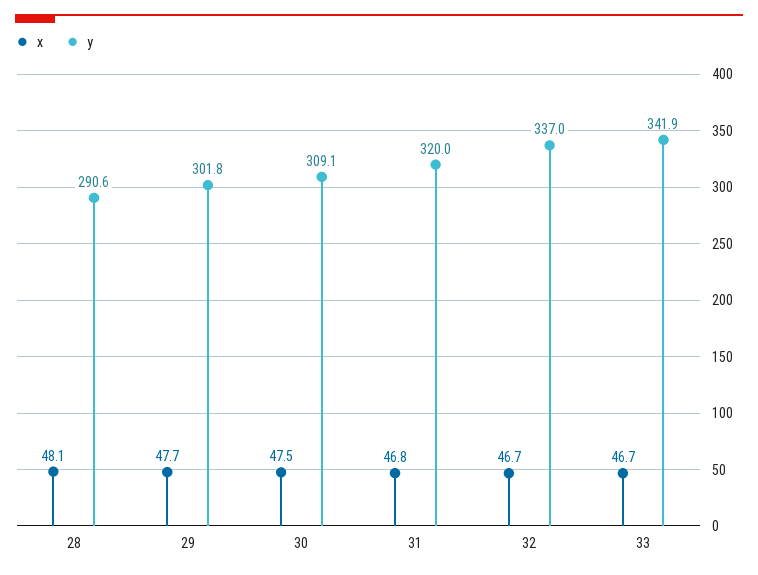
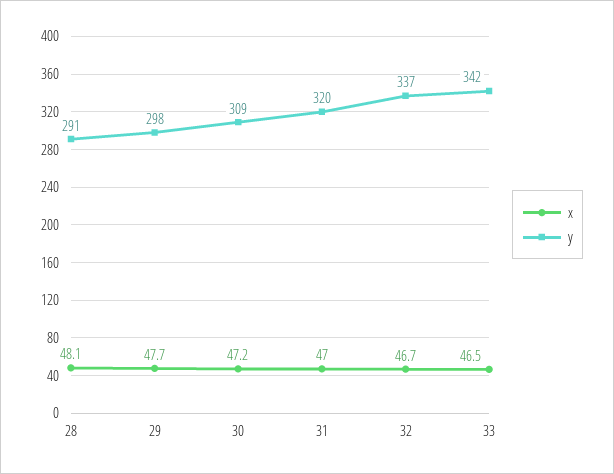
y, 29: 301.8 -> 298
x, 30: 47.5 -> 47.2
x, 31: 46.8 -> 47
x, 33: 46.7 -> 46.5

